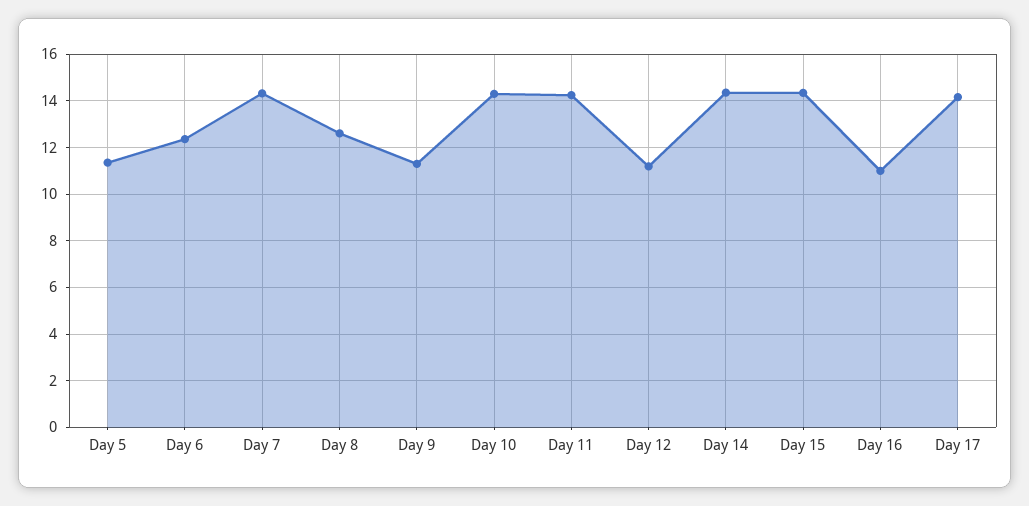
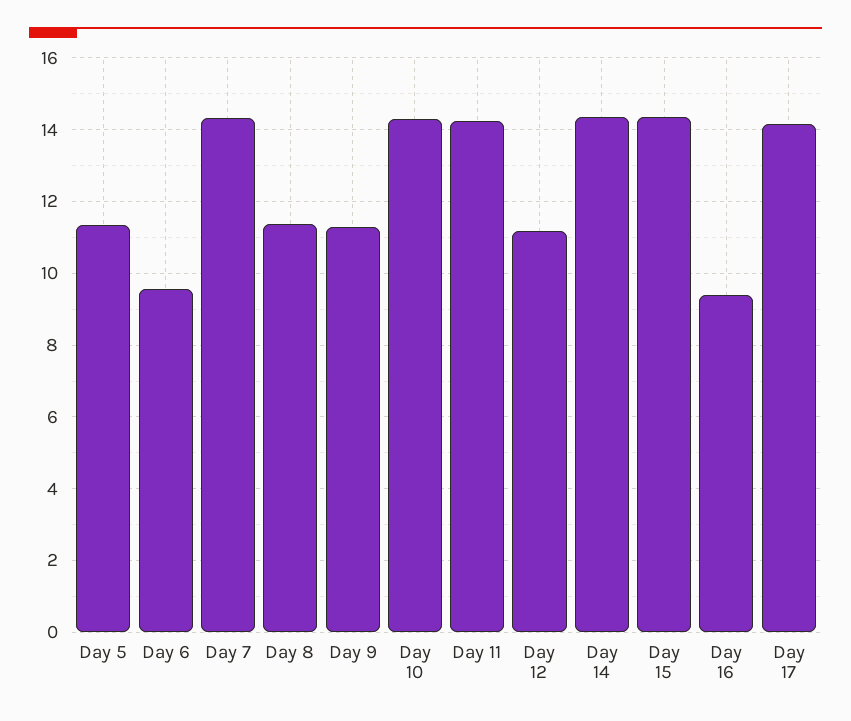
Day 6: 12.5 -> 9.6
Day 8: 12.5 -> 11.4
Day 16: 11 -> 9.4

